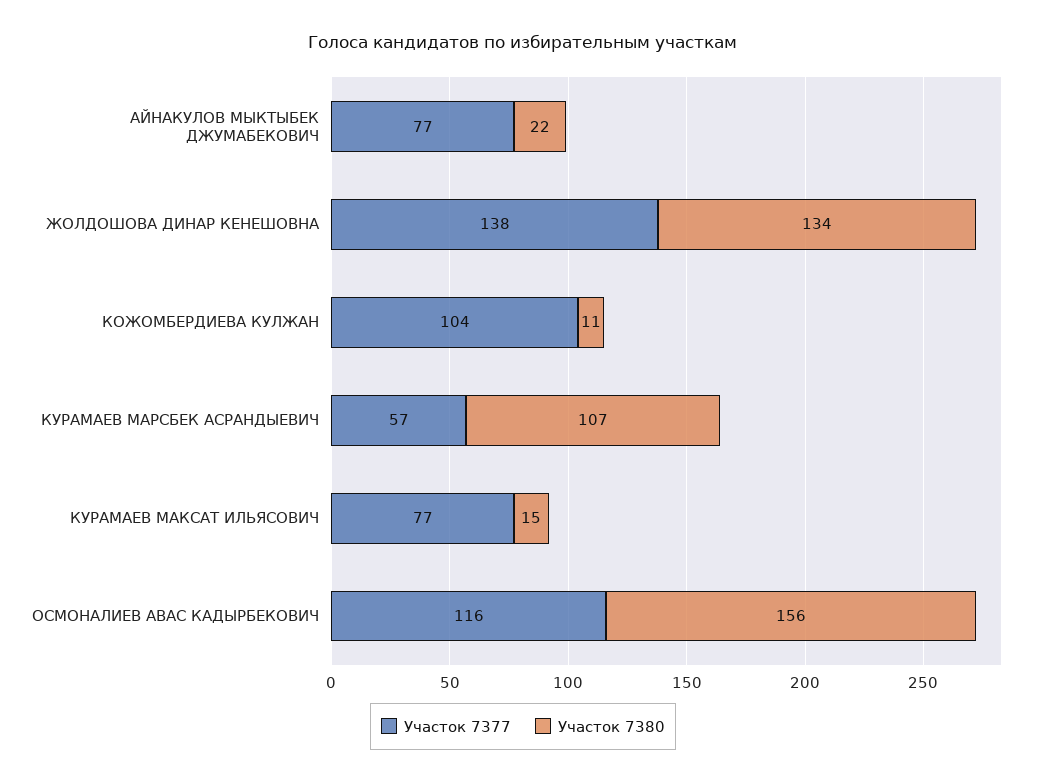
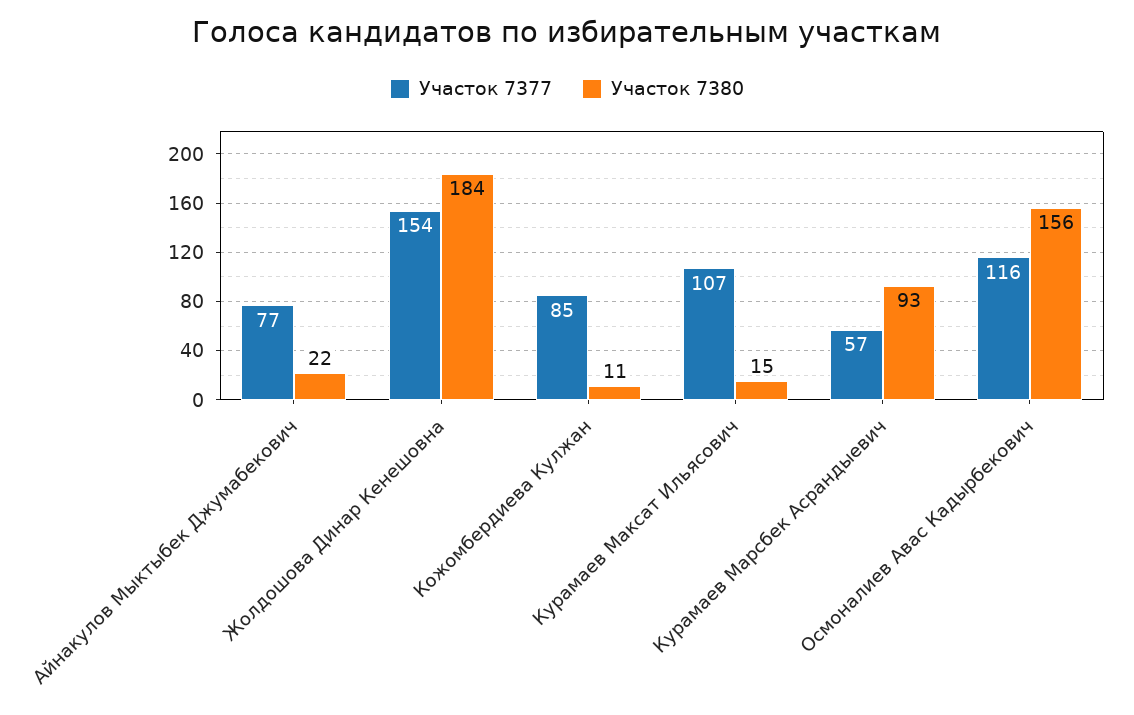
Участок 7377, ЖОЛДОШОВА ДИНАР КЕНЕШОВНА: 138 -> 154
Участок 7380, ЖОЛДОШОВА ДИНАР КЕНЕШОВНА: 134 -> 184
Участок 7377, КОЖОМБЕРДИЕВА КУЛЖАН: 104 -> 85
Участок 7380, КУРАМАЕВ МАРСБЕК АСРАНДЫЕВИЧ: 107 -> 93
Участок 7377, КУРАМАЕВ МАКСАТ ИЛЬЯСОВИЧ: 77 -> 107

